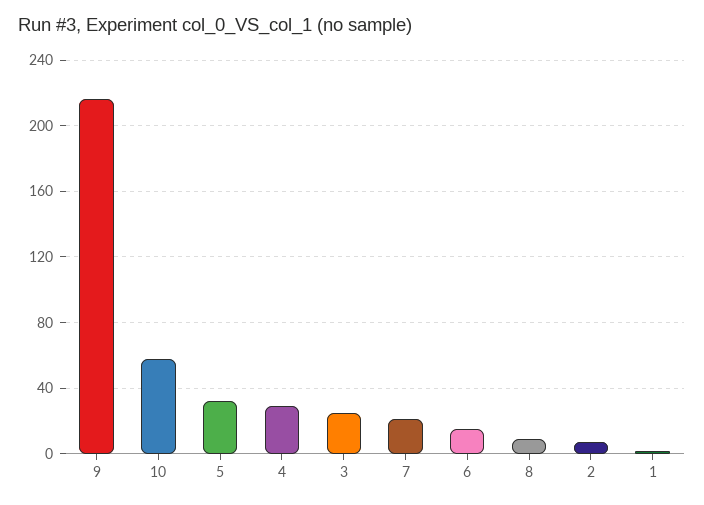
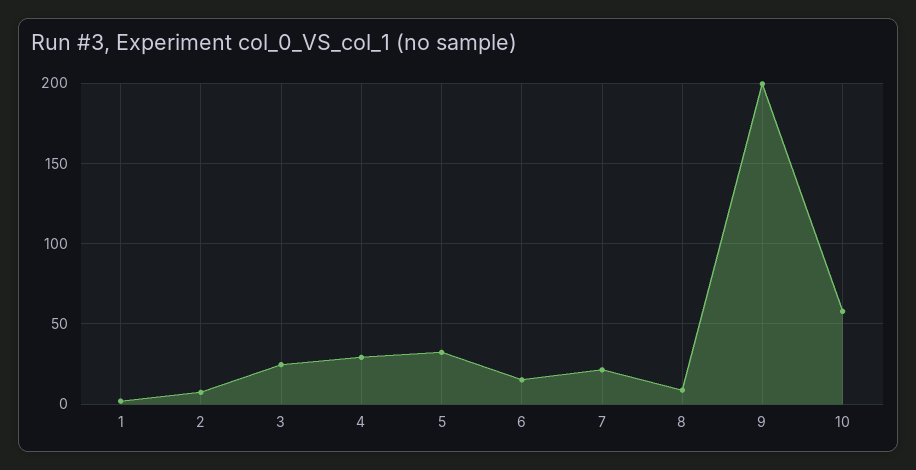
9: 215 -> 200

